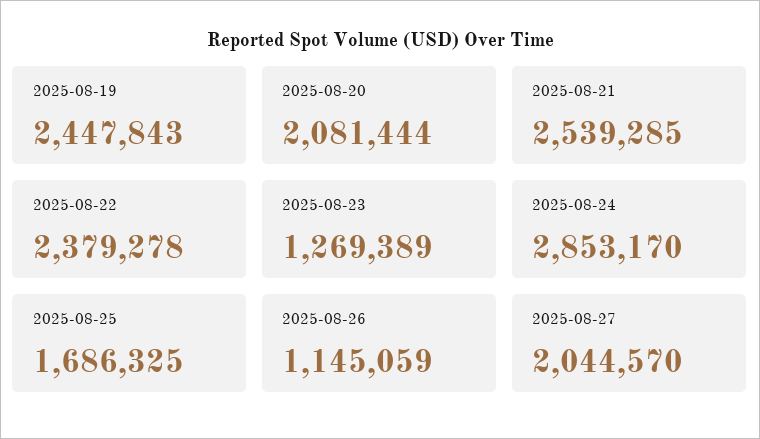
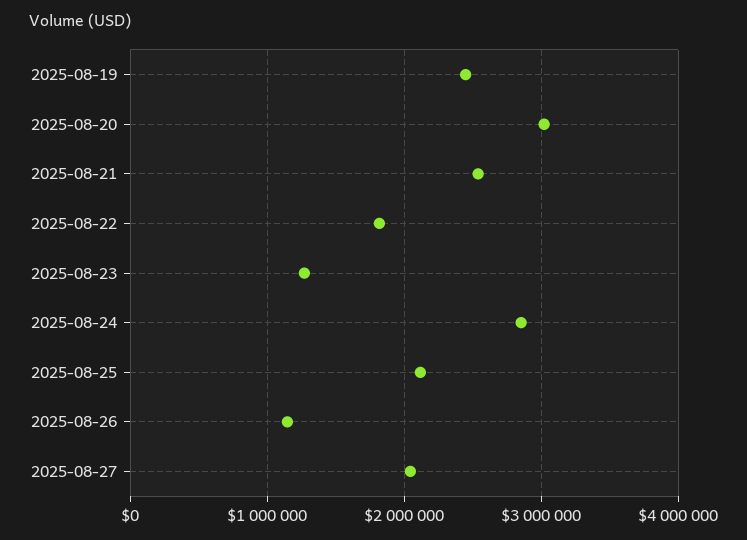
2025-08-20: 2081444 -> 3000000
2025-08-22: 2379278 -> 1800000
2025-08-25: 1686325 -> 2100000

